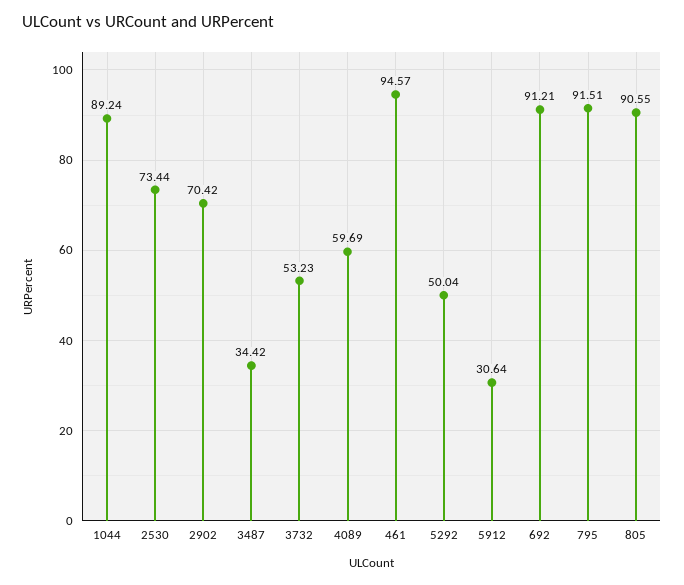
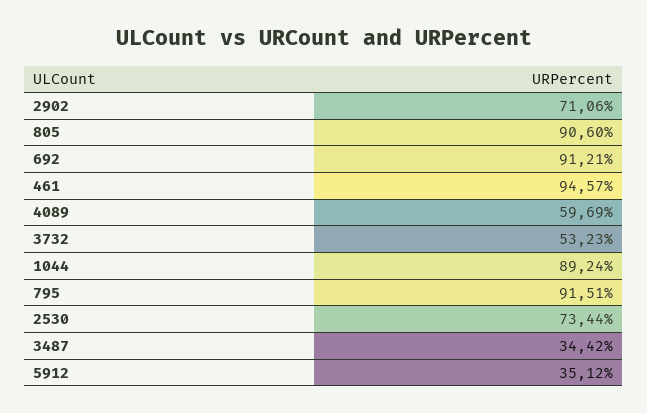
2902: 70.42 -> 71.06
5292: 50.04 -> none
5912: 30.64 -> 35.12
805: 90.55 -> 90.6

